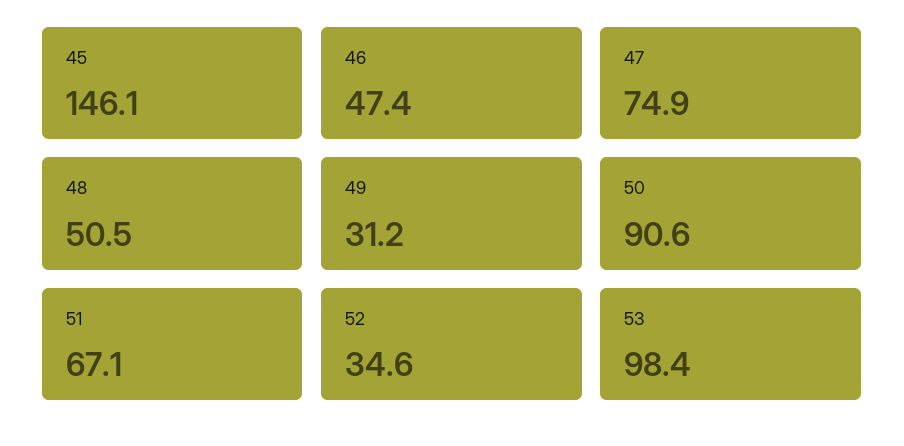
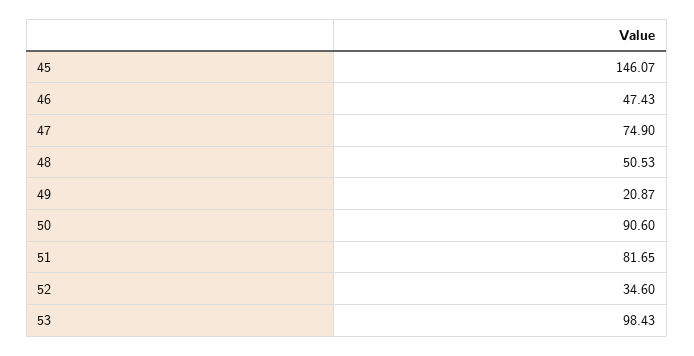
49: 31.2 -> 20.87
51: 67.1 -> 81.65

